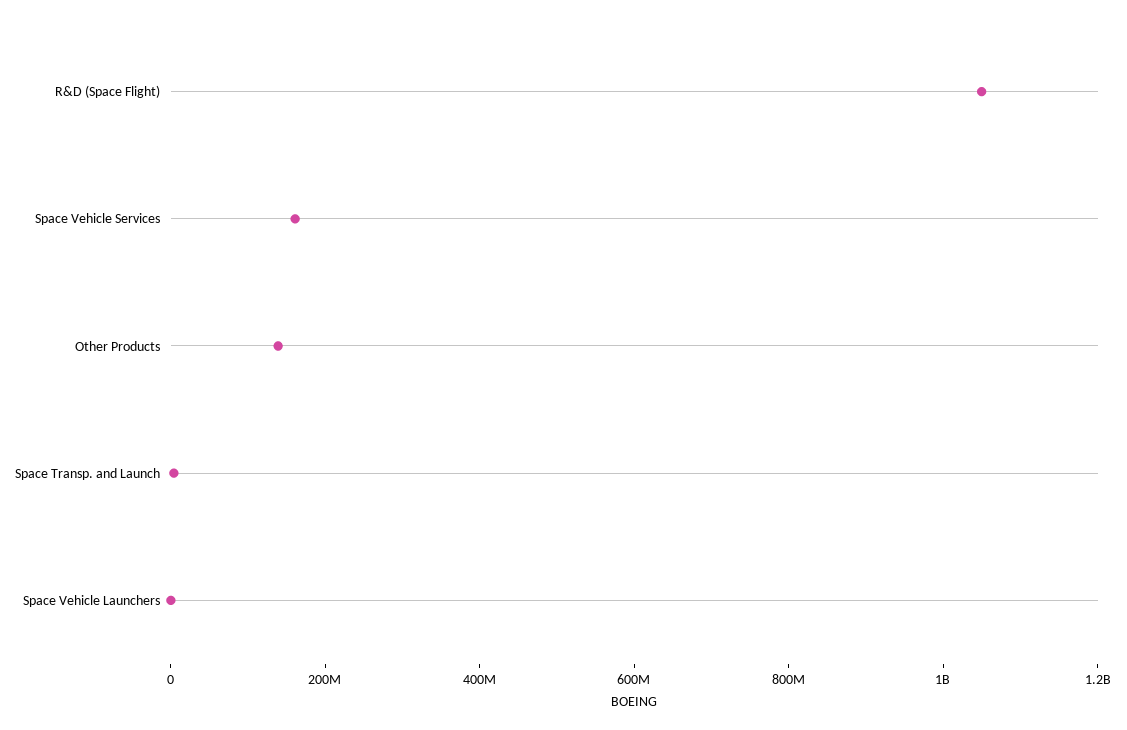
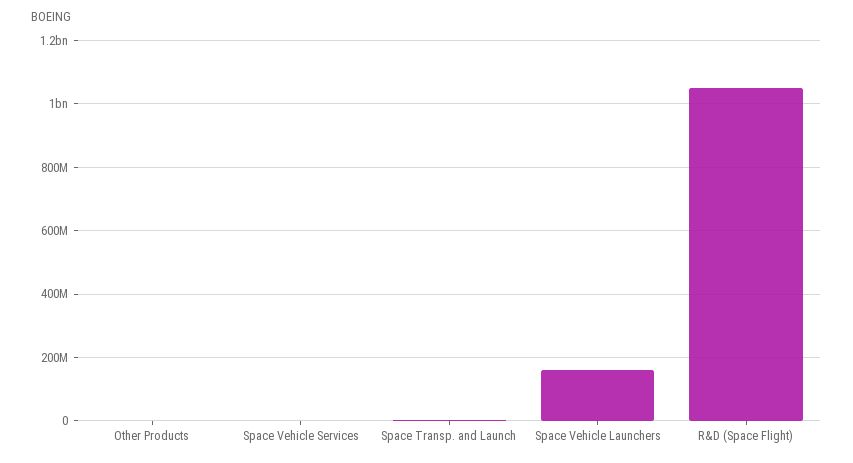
Space Vehicle Services: 150000000 -> 0
Other Products: 150000000 -> 0
Space Vehicle Launchers: 0 -> 160000000

